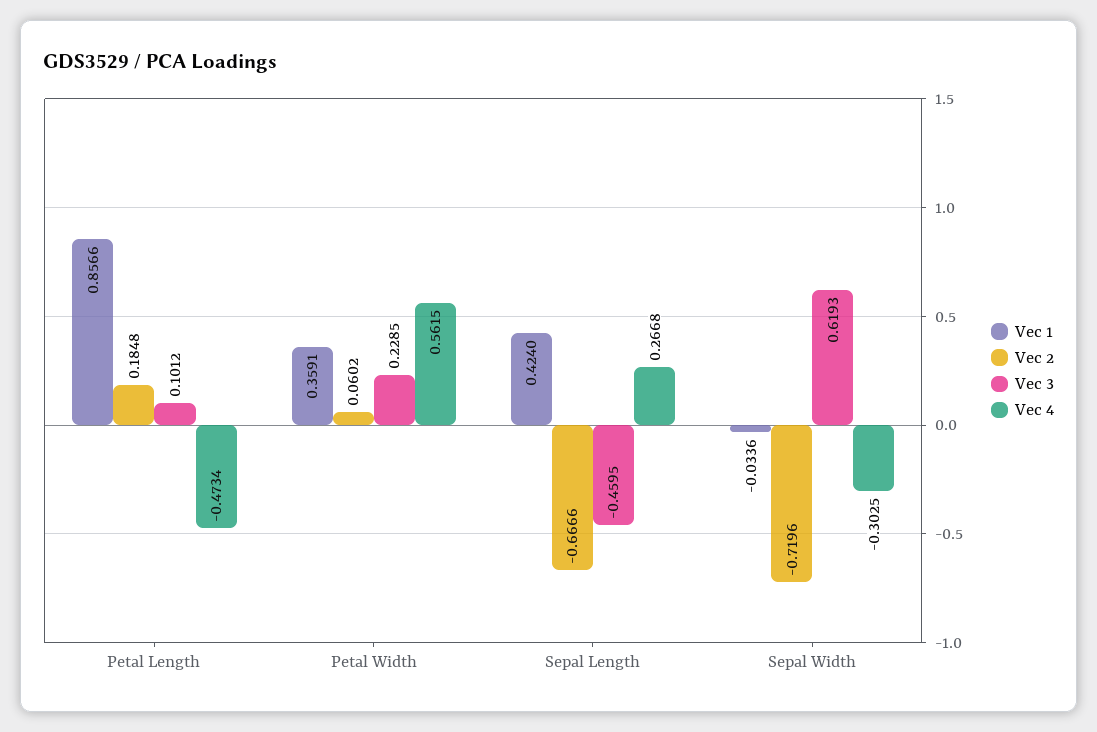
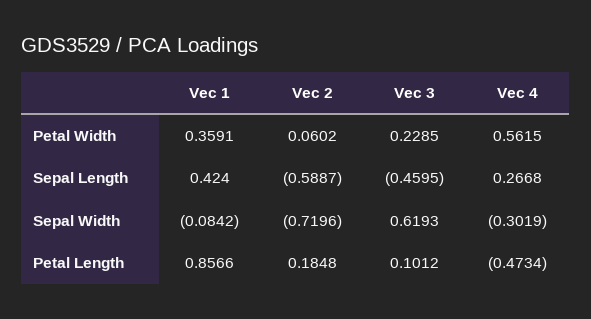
Vec 2, Sepal Length: -0.6666 -> -0.5887
Vec 1, Sepal Width: -0.0336 -> -0.0842
Vec 4, Sepal Width: -0.3025 -> -0.3019

